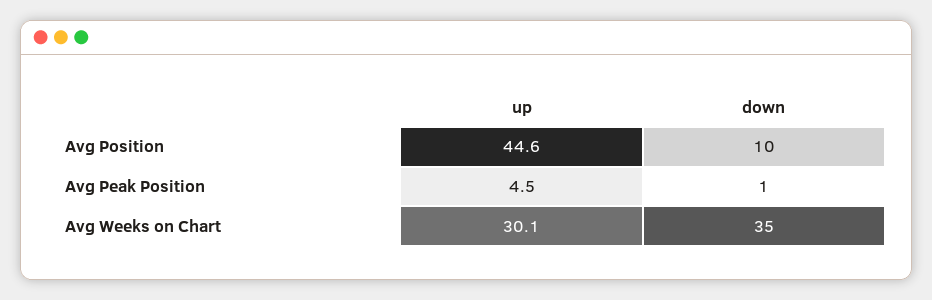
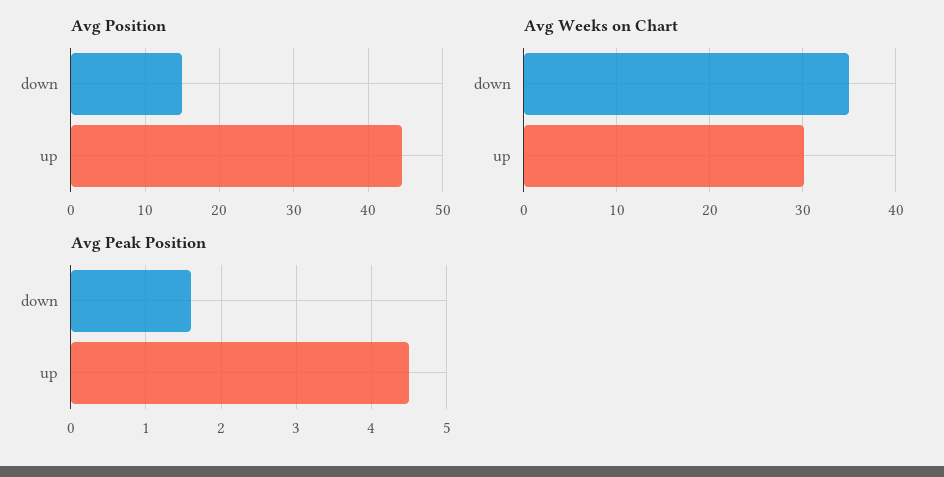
Avg Position, down: 10 -> 15
Avg Peak Position, down: 1 -> 1.6

